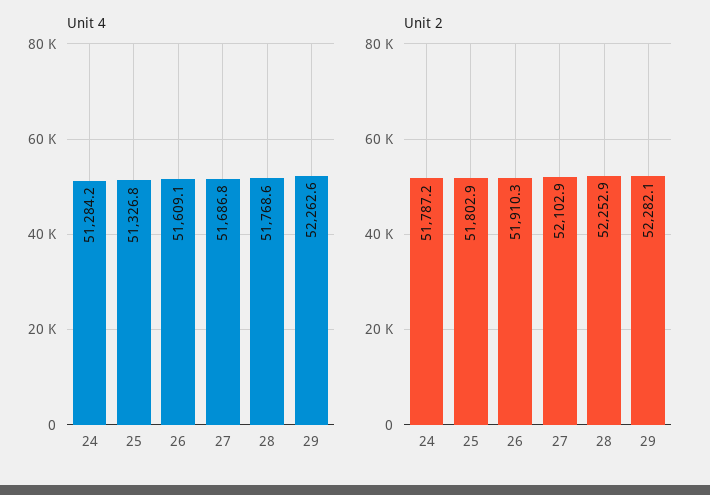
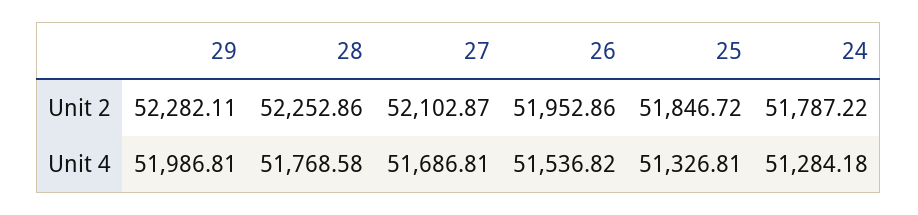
Unit 4, 26: 51609.1 -> 51536.82
Unit 4, 29: 52262.6 -> 51986.81
Unit 2, 25: 51802.9 -> 51846.72
Unit 2, 26: 51910.3 -> 51952.86

